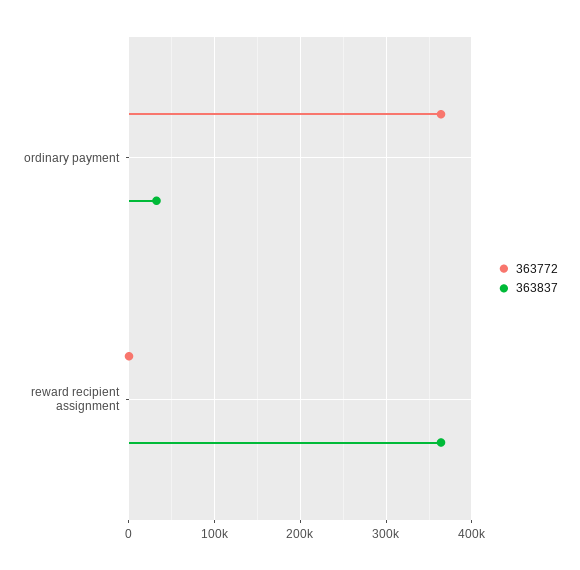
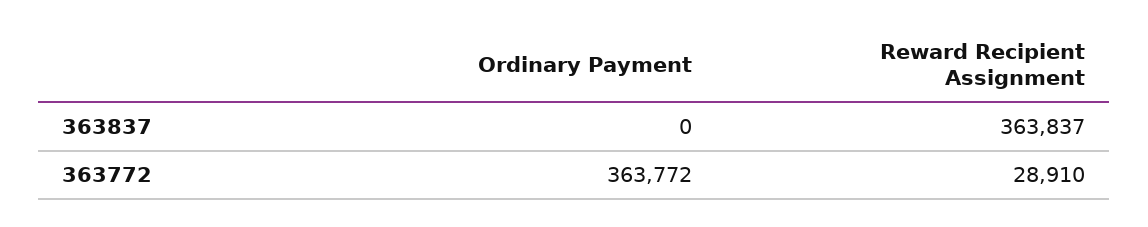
363837, ordinary payment: 30000 -> 0
363772, reward recipient assignment: 0 -> 28910

